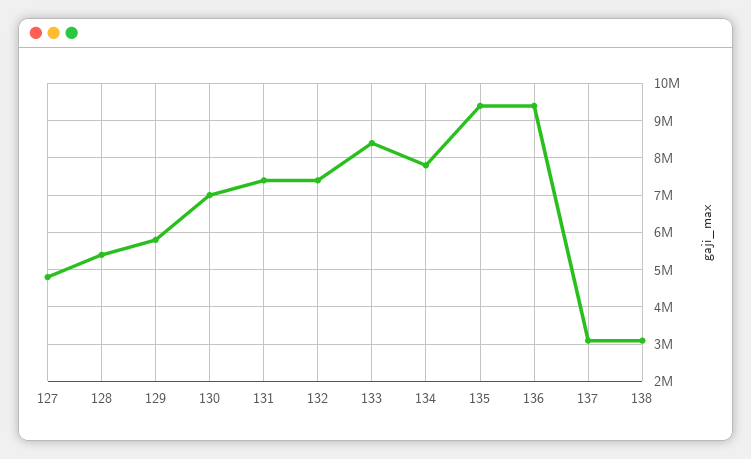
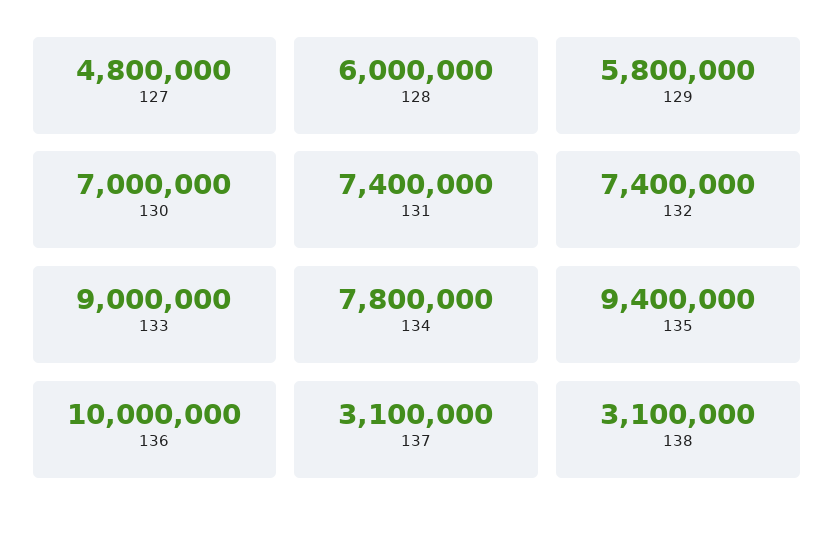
128: 5400000 -> 6000000
133: 8400000 -> 9000000
136: 9400000 -> 10000000

